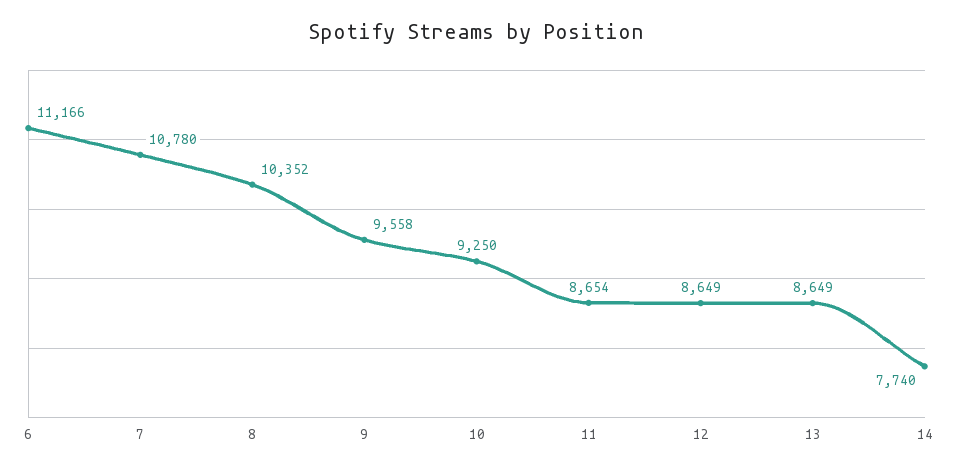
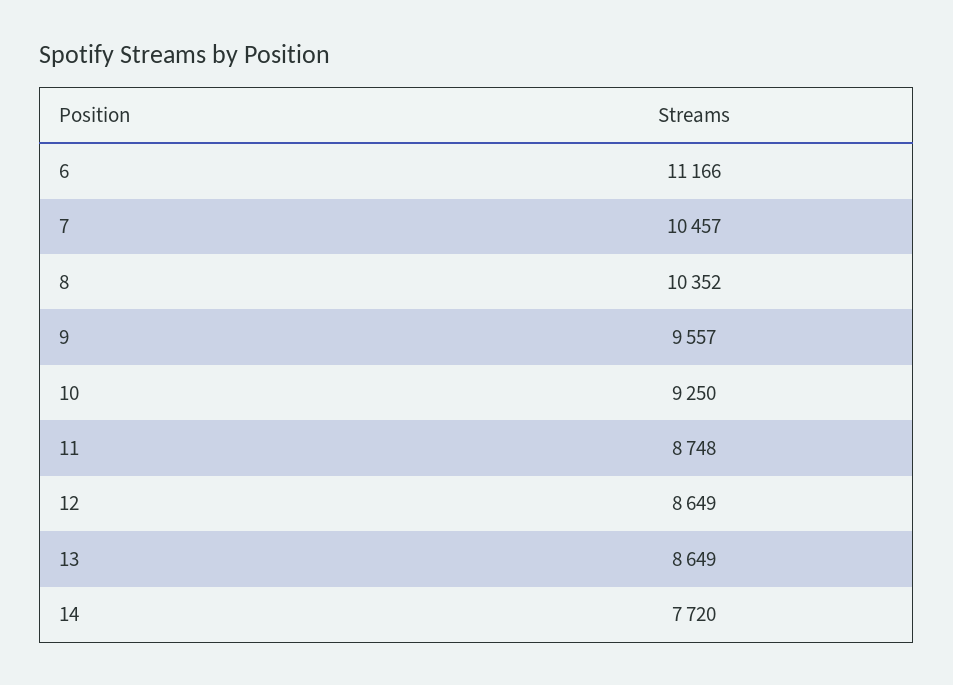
7: 10780 -> 10457
9: 9558 -> 9557
11: 8654 -> 8748
14: 7740 -> 7720

